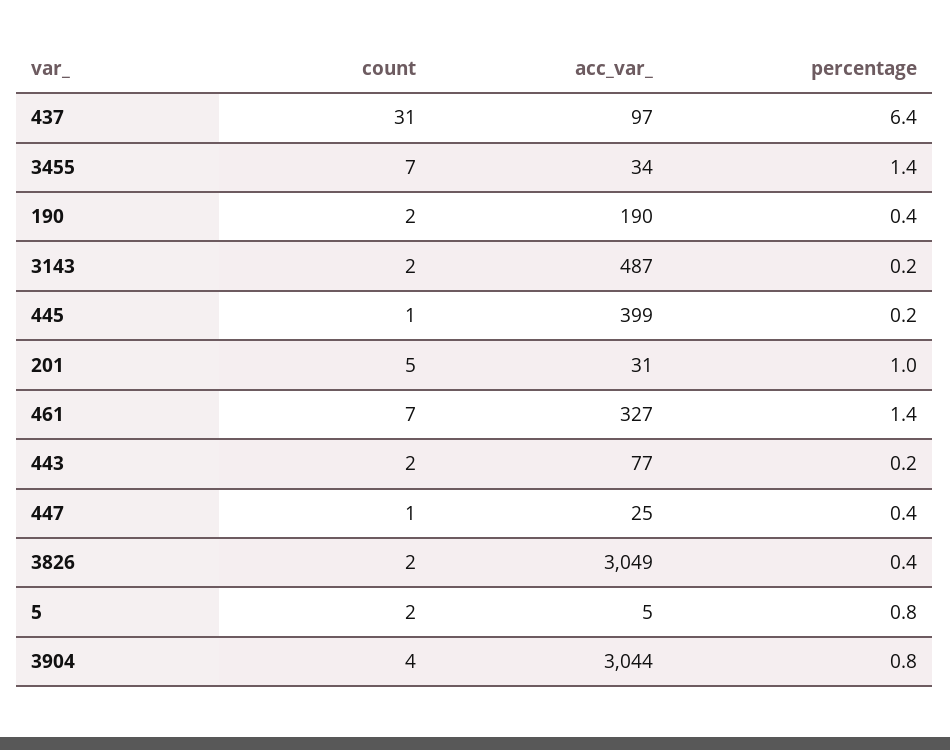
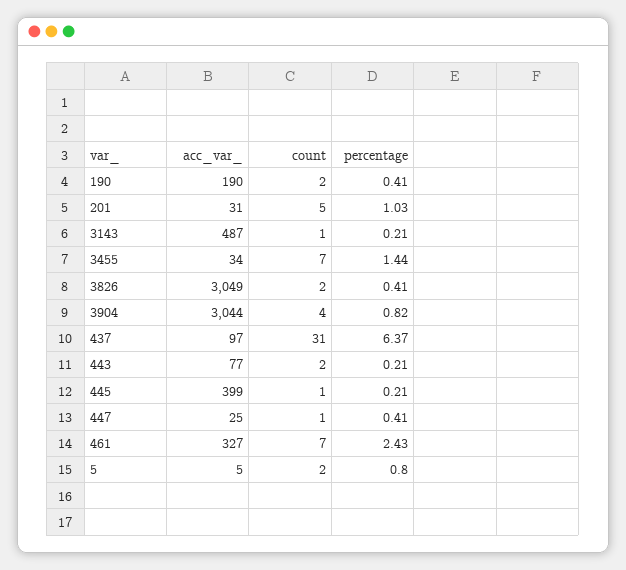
count, 3143: 2 -> 1
percentage, 461: 1.4 -> 2.43

